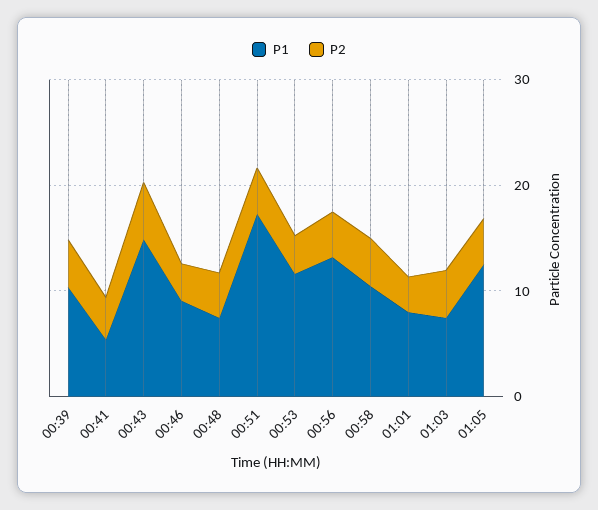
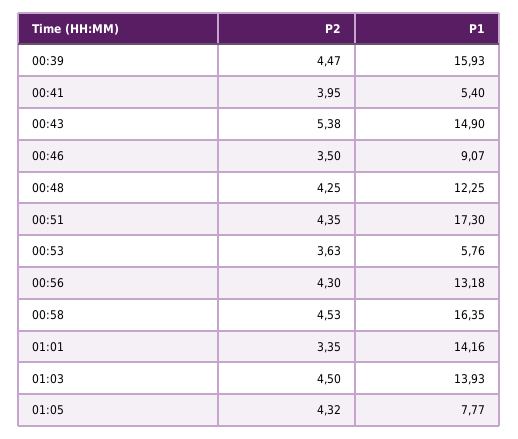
P1, 00:39: 10 -> 15.93
P1, 00:48: 8 -> 12.25
P1, 00:53: 12 -> 5.76
P1, 00:58: 10 -> 16.35
P1, 01:01: 8 -> 14.16
P1, 01:03: 8 -> 13.93
P1, 01:05: 12 -> 7.77

